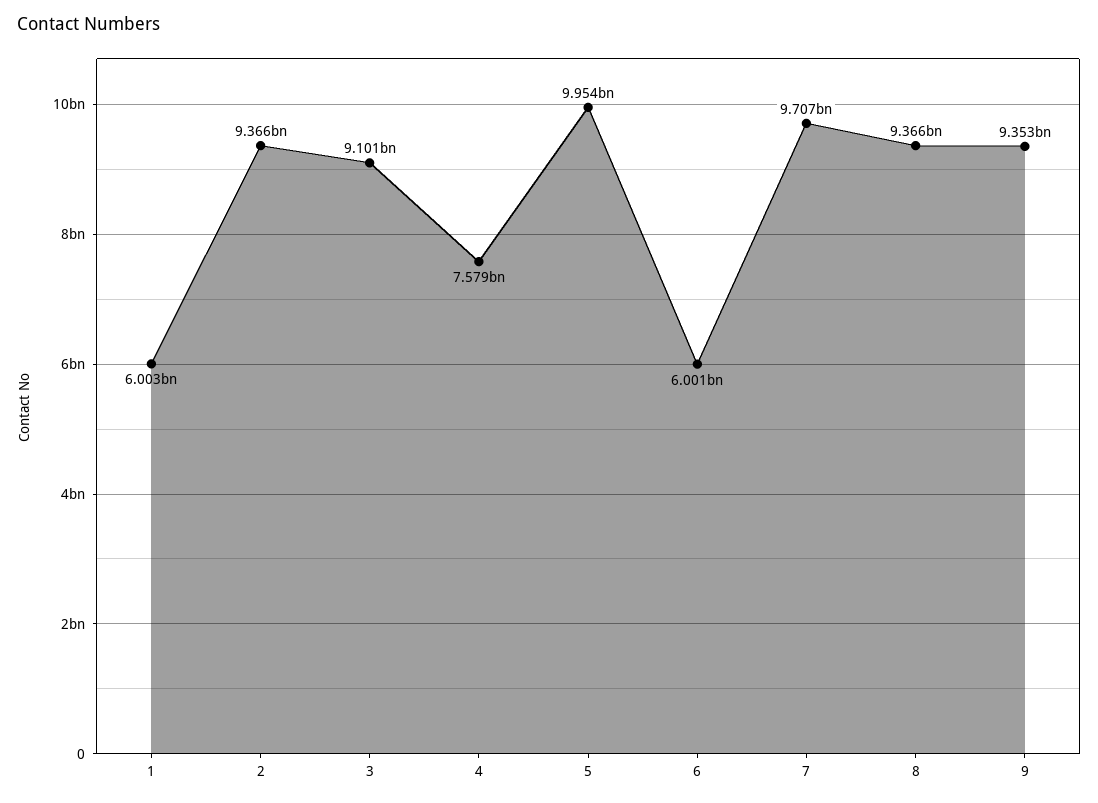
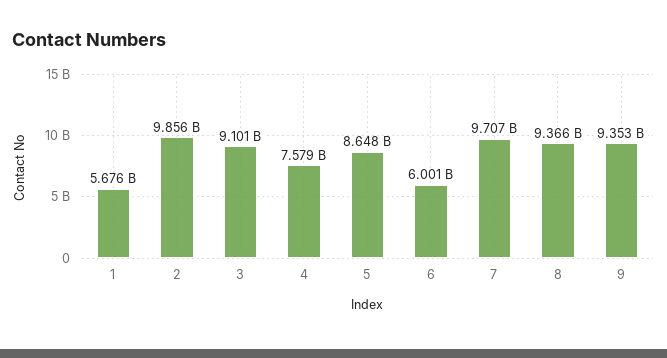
1: 6003000000 -> 5676000000
2: 9366000000 -> 9856000000
5: 9954000000 -> 8648000000

